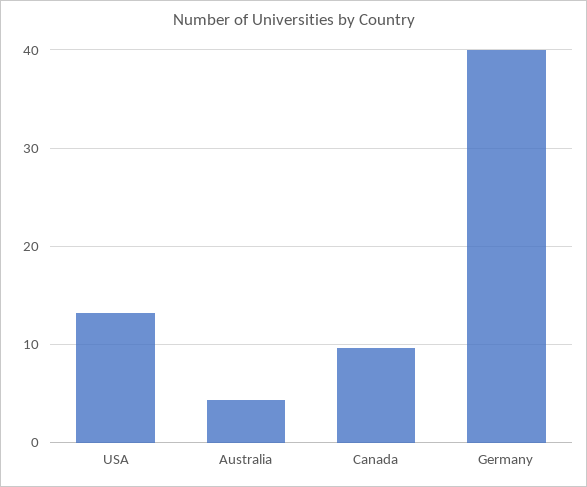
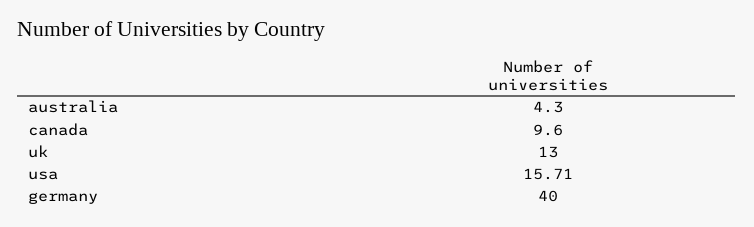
USA: 13 -> 15.71
uk: none -> 13

